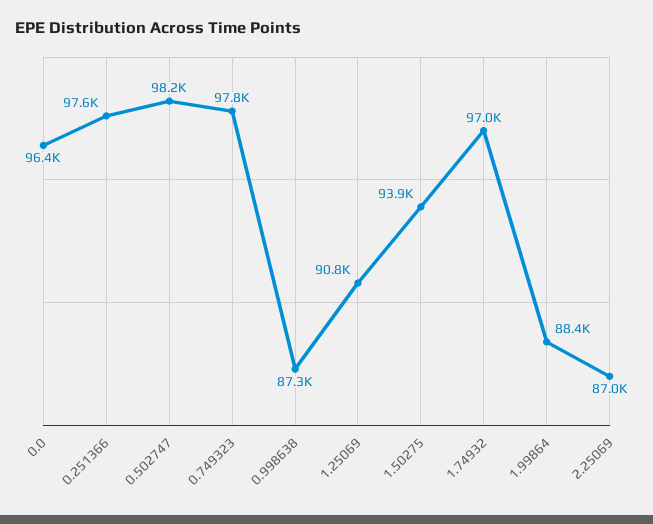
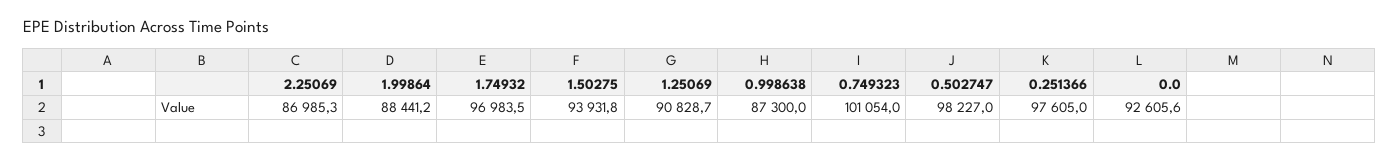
0.0: 96400 -> 92605.6
0.749323: 97800 -> 101054

